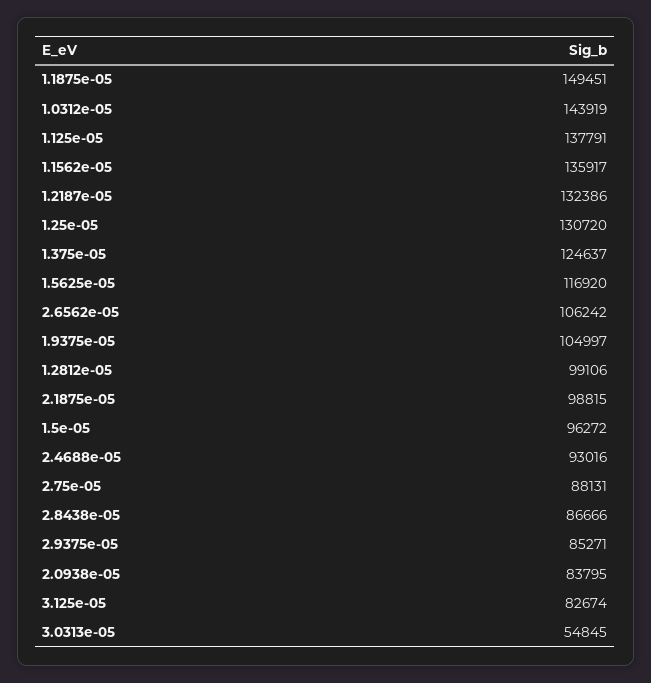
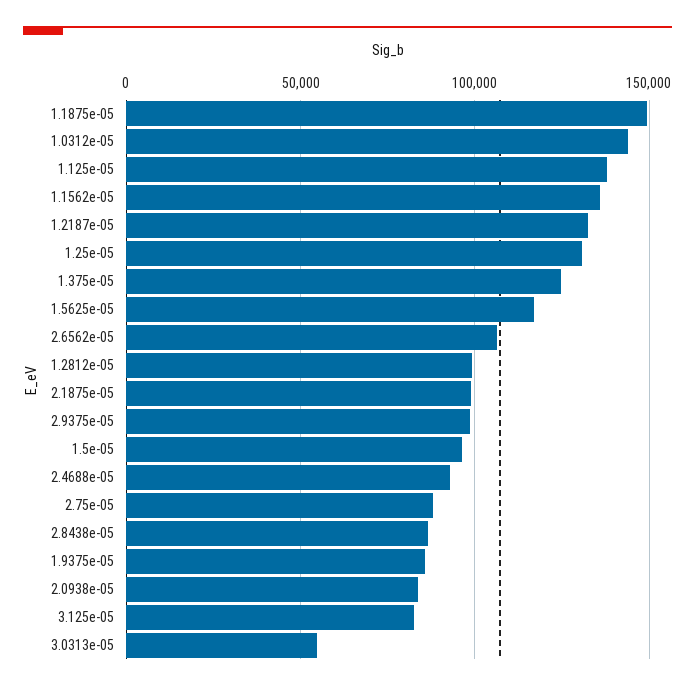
1.9375e-05: 104997 -> 85000
2.9375e-05: 85271 -> 100000

